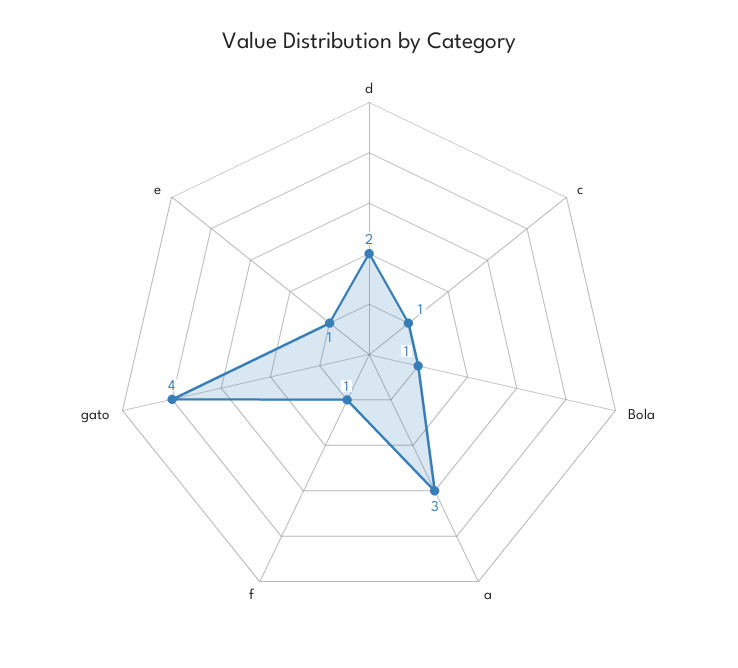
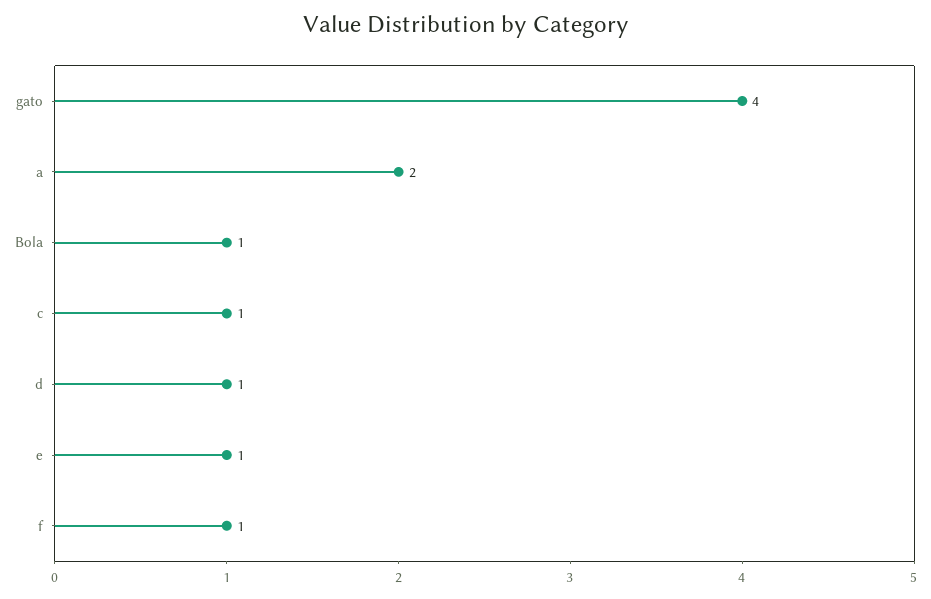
d: 2 -> 1
a: 3 -> 2

